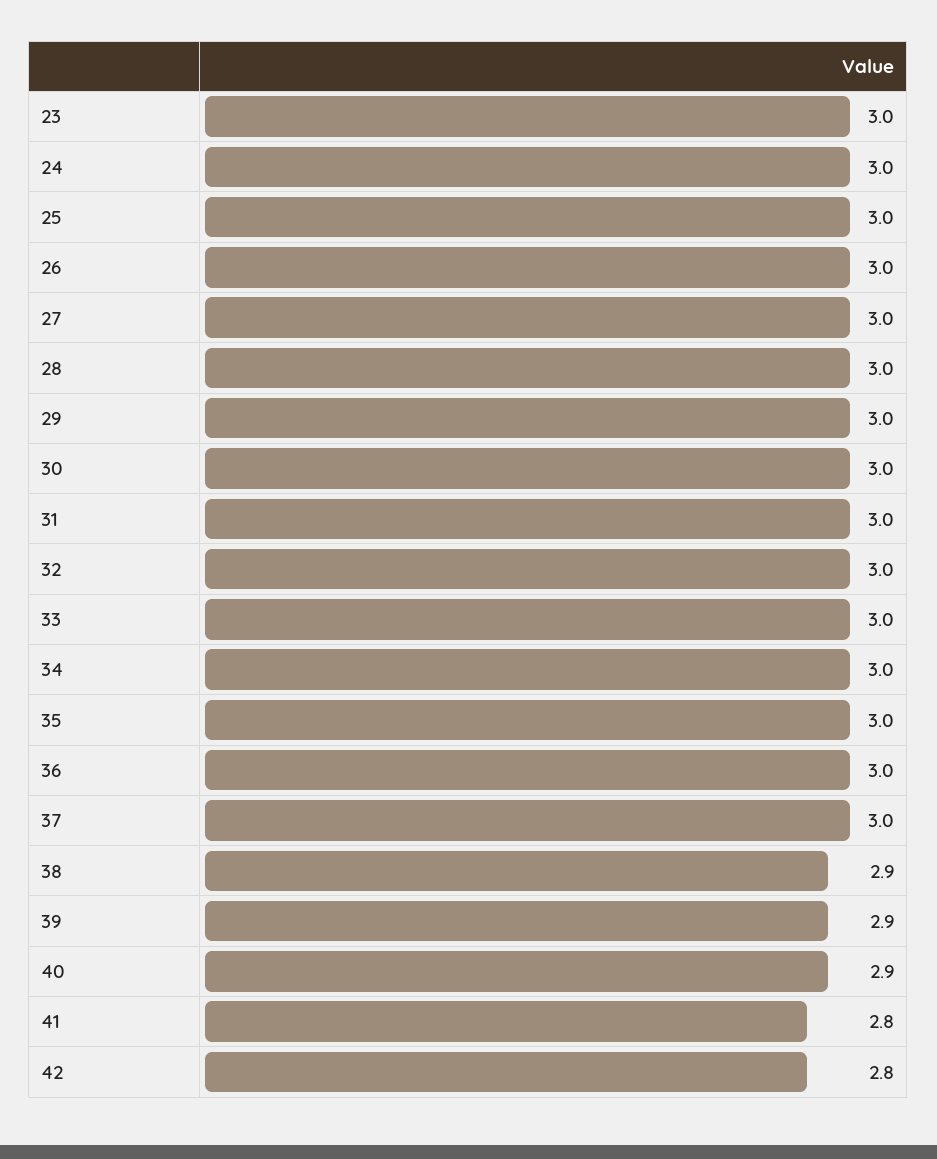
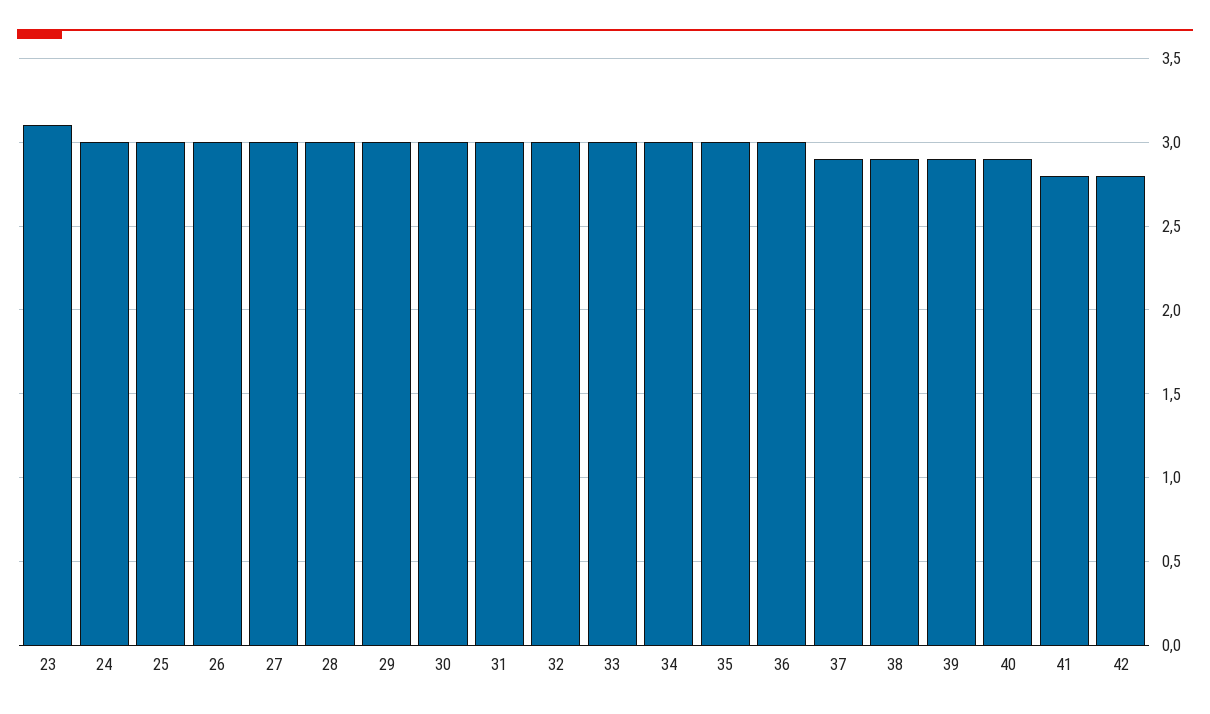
23: 3 -> 3.1
37: 3 -> 2.9

